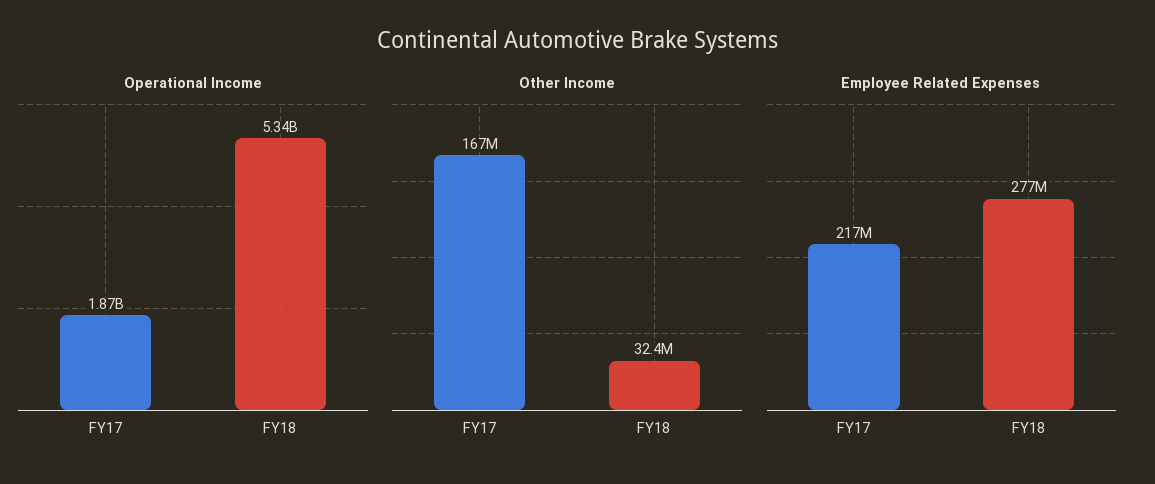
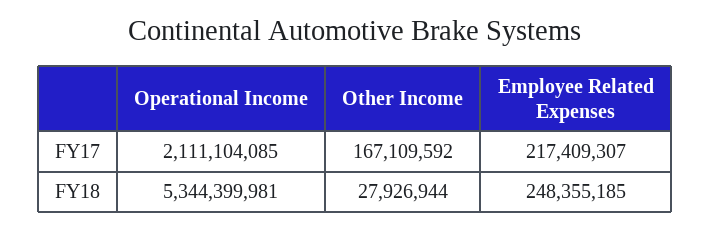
Operational Income, FY17: 1870000000 -> 2111104085
Other Income, FY18: 32400000 -> 27926944
Employee Related Expenses, FY18: 277000000 -> 248355185

